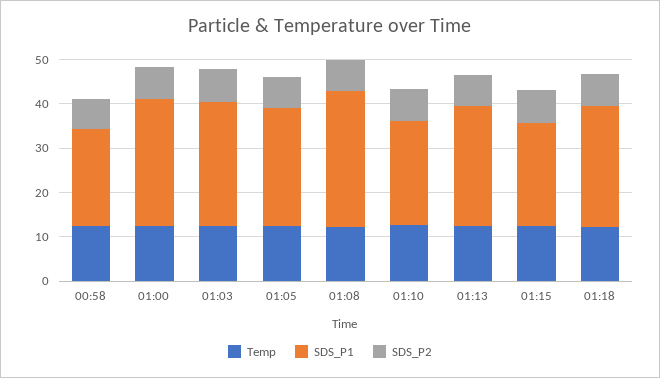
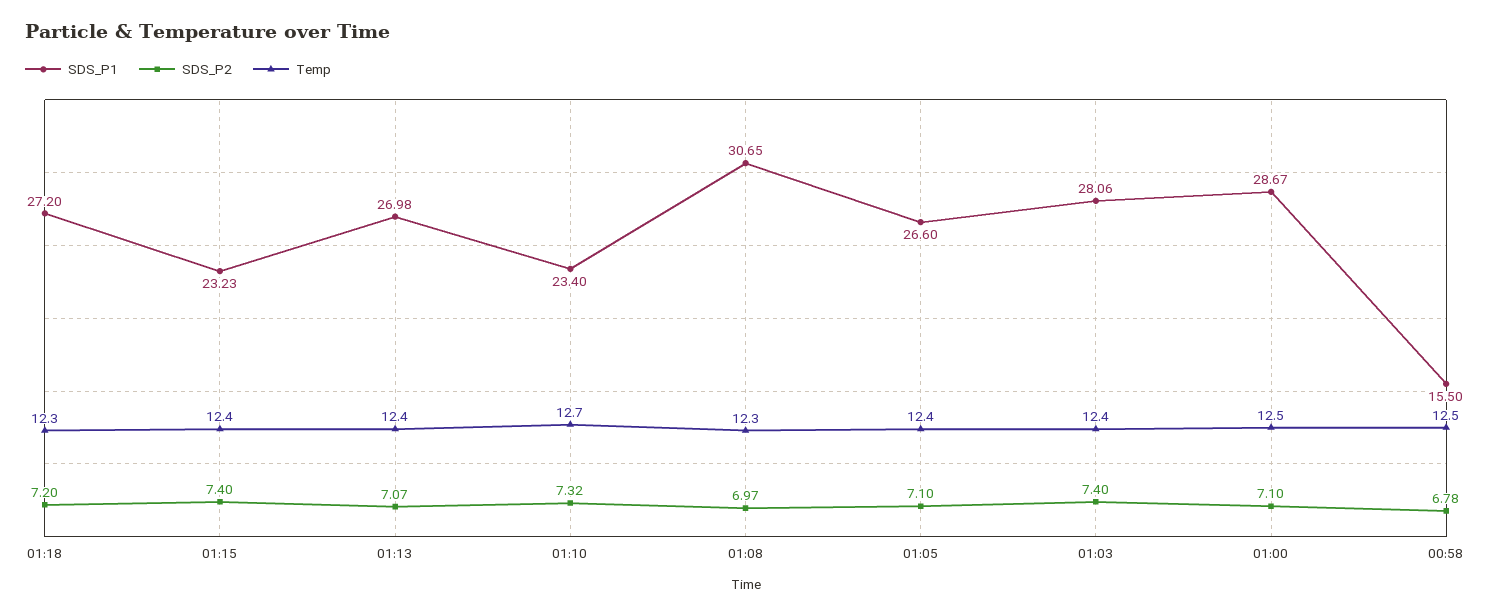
SDS_P1, 00:58: 22 -> 15.5

